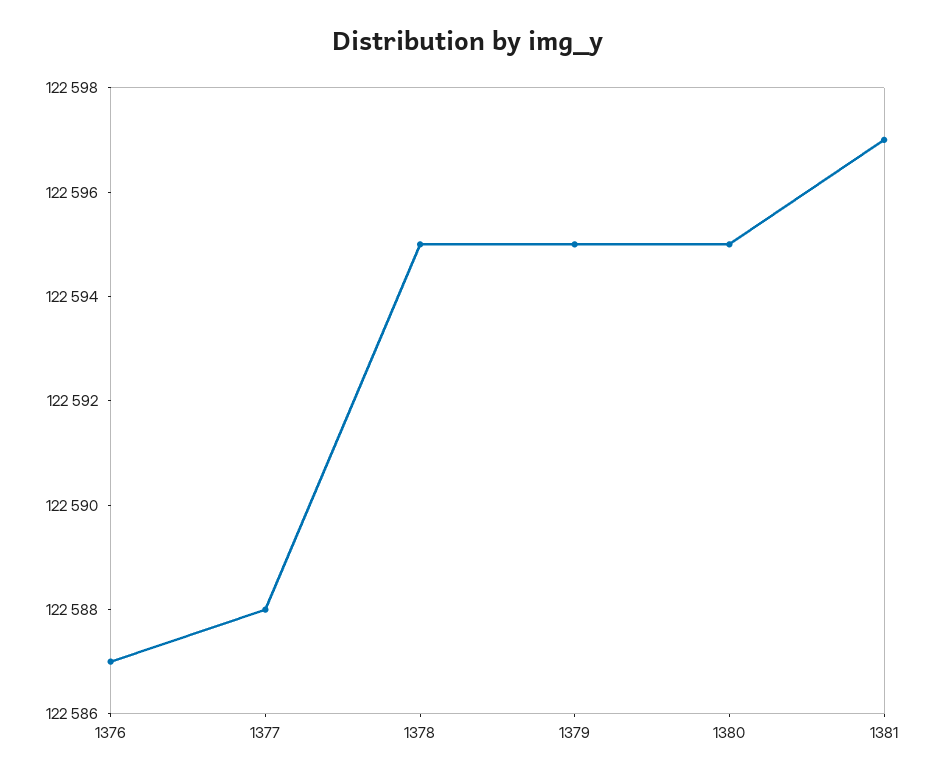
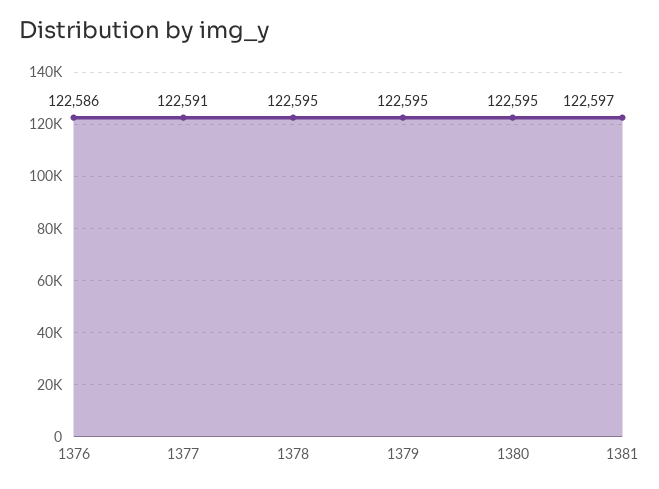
1376: 122587 -> 122586
1377: 122588 -> 122591

